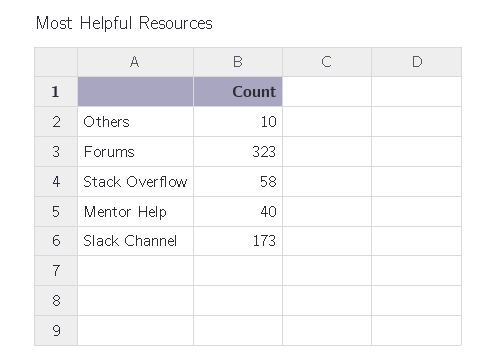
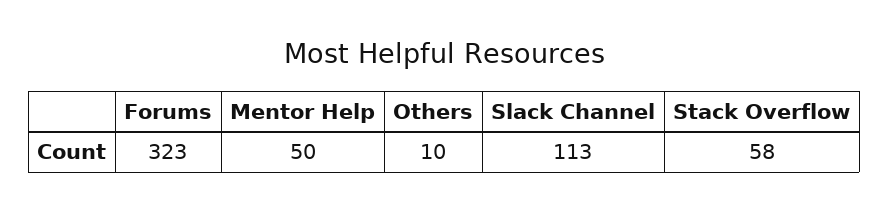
Mentor Help: 40 -> 50
Slack Channel: 173 -> 113

